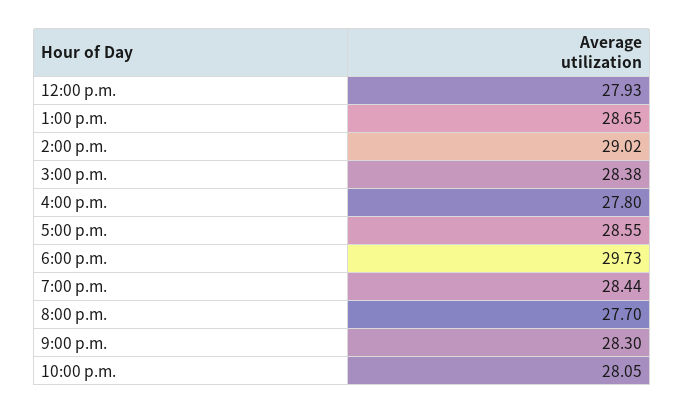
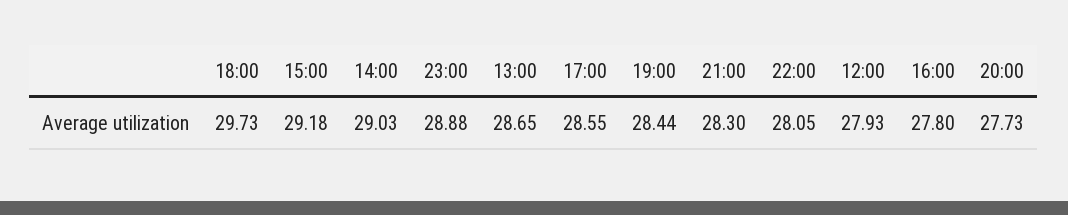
2:00 p.m.: 29.02 -> 29.03
3:00 p.m.: 28.38 -> 29.18
8:00 p.m.: 27.7 -> 27.73
23:00: none -> 28.88

